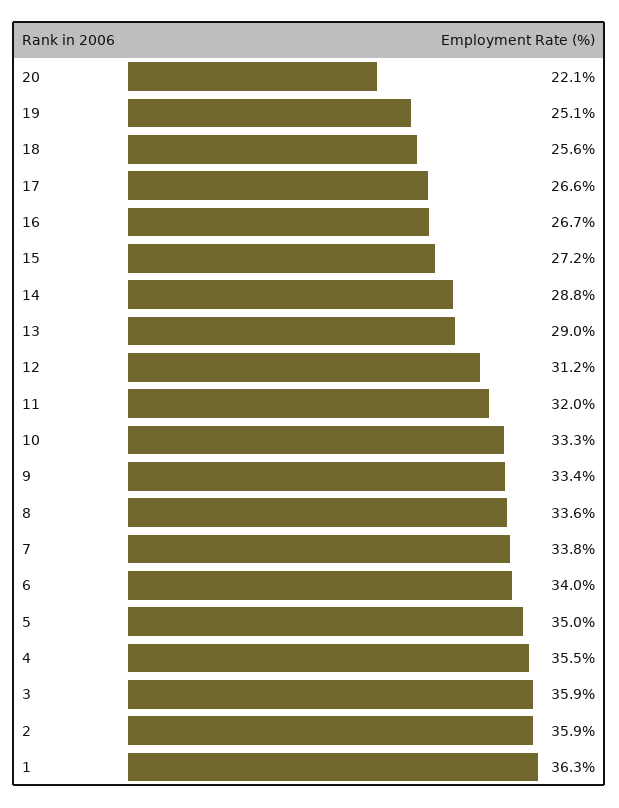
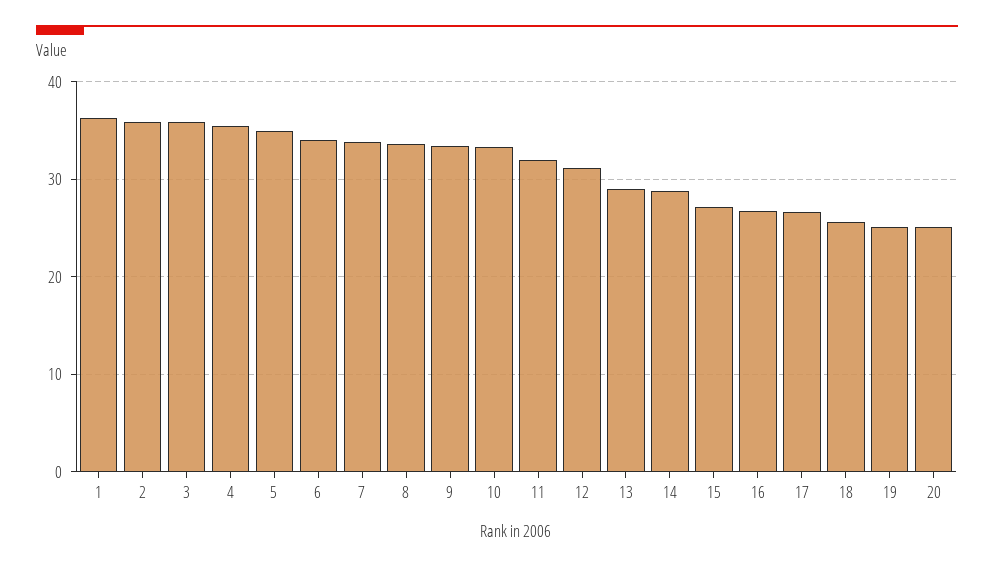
20: 22.1 -> 25

